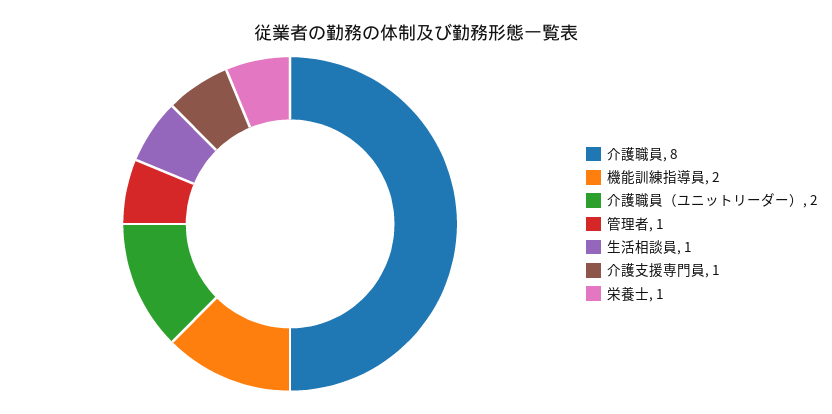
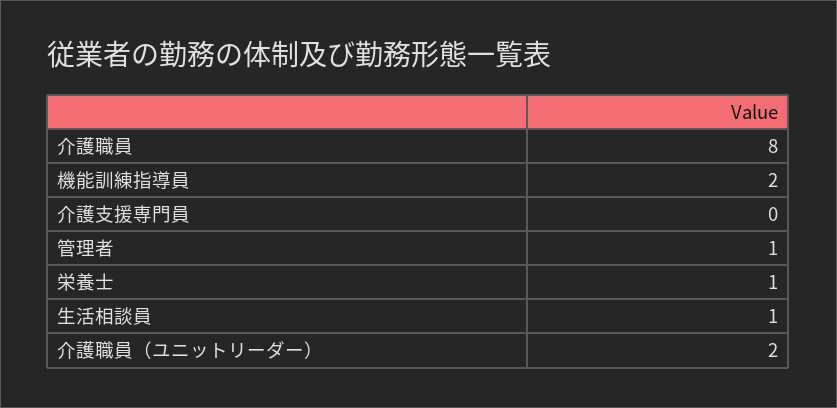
介護支援専門員: 1 -> 0

